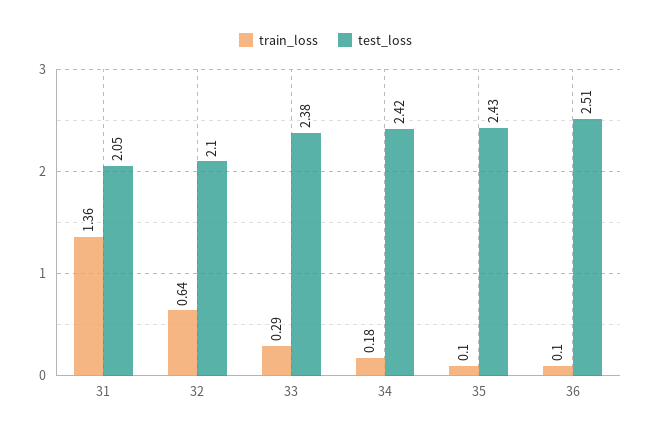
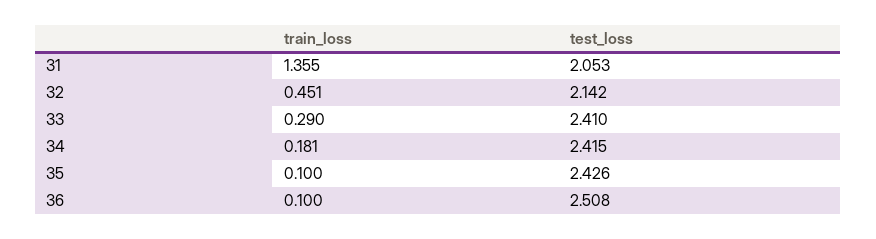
train_loss, 32: 0.64 -> 0.451
test_loss, 32: 2.1 -> 2.142
test_loss, 33: 2.38 -> 2.41

